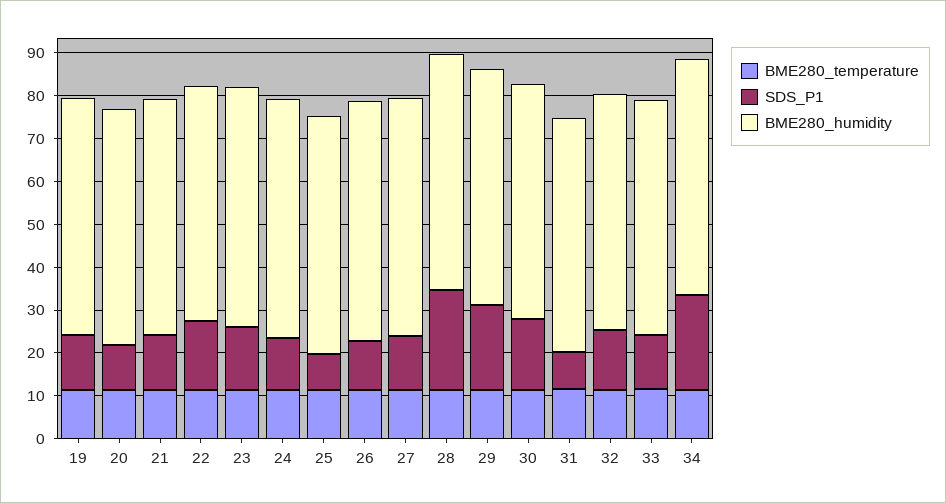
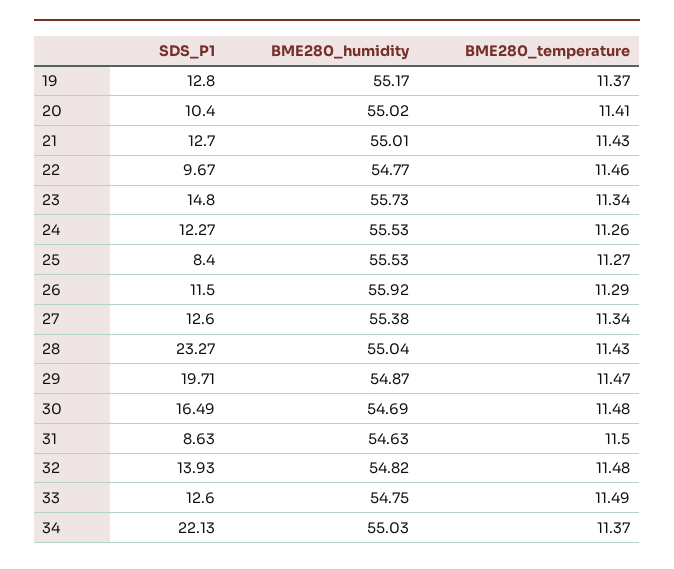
SDS_P1, 22: 16 -> 9.67

